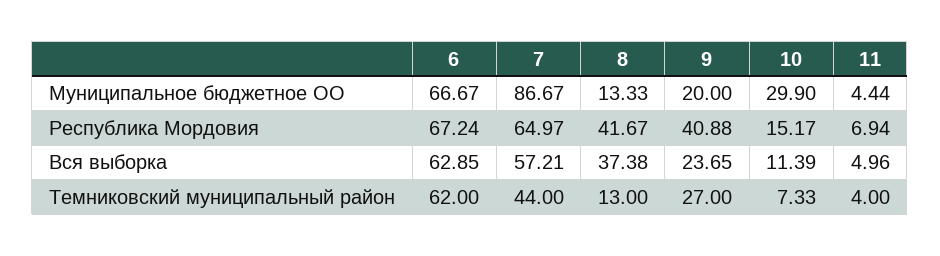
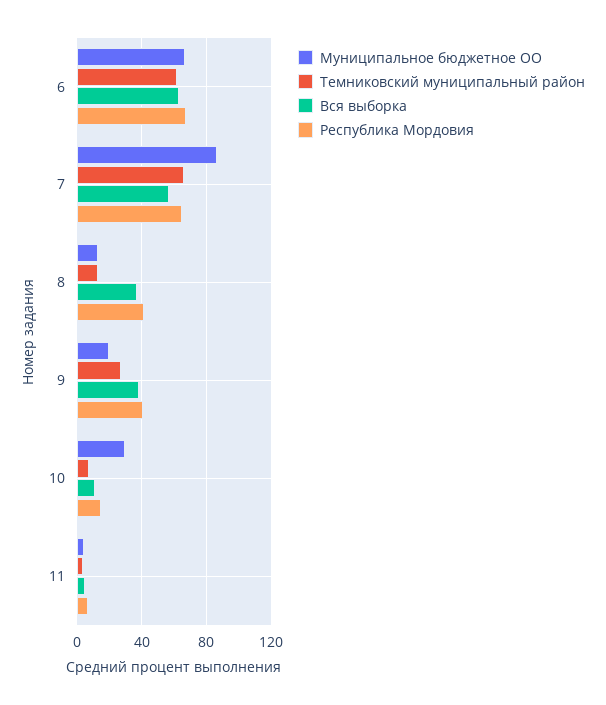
Вся выборка, 9: 23.65 -> 40
Темниковский муниципальный район, 7: 44 -> 65

